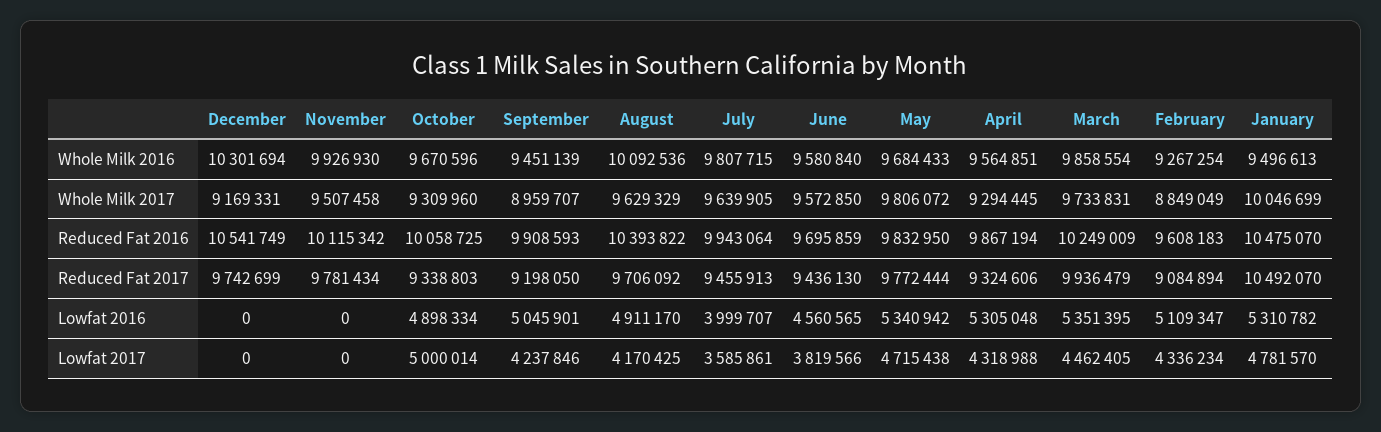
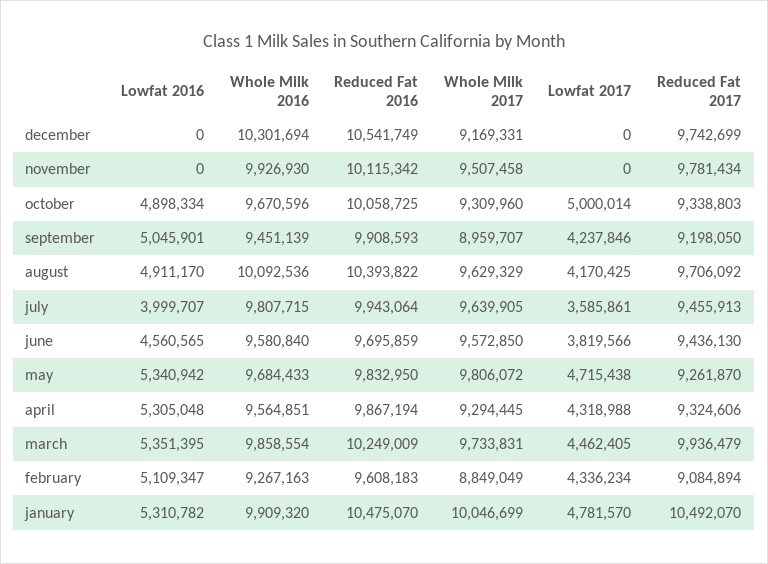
February, Whole Milk 2016: 9267254 -> 9267163
January, Whole Milk 2016: 9496613 -> 9909320
May, Reduced Fat 2017: 9772444 -> 9261870

